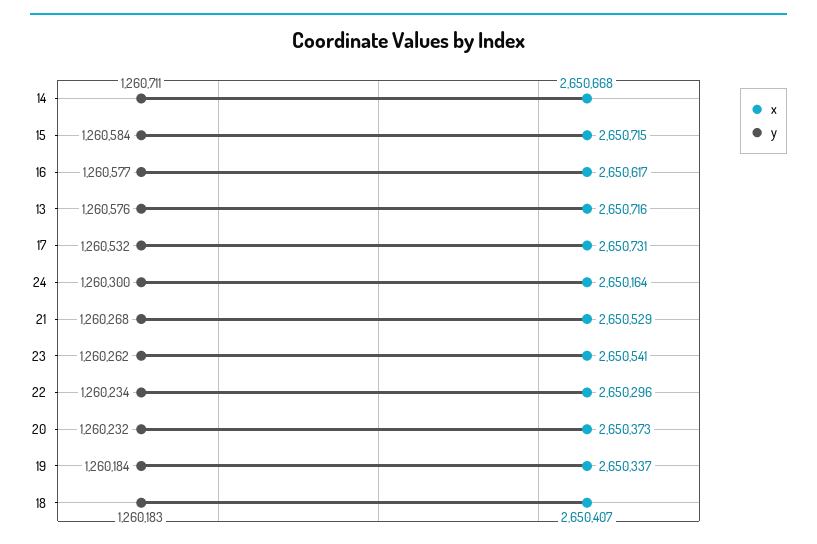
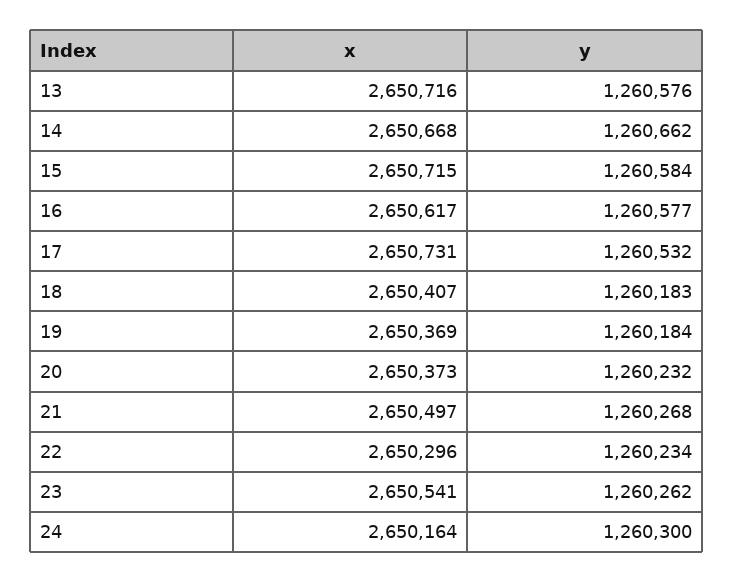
y, 14: 1260711 -> 1260662
x, 21: 2650529 -> 2650497
x, 19: 2650337 -> 2650369

